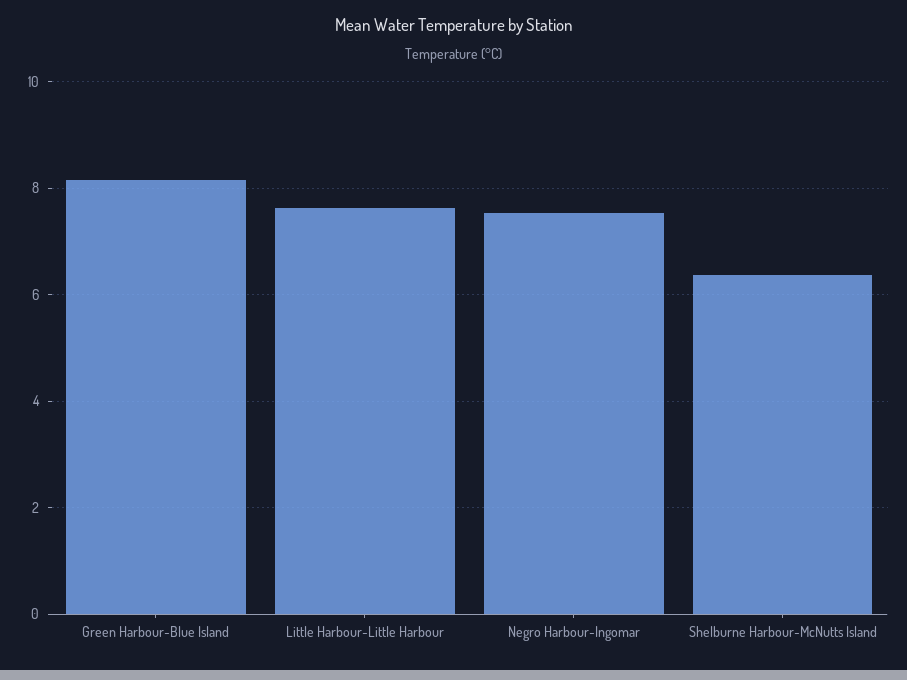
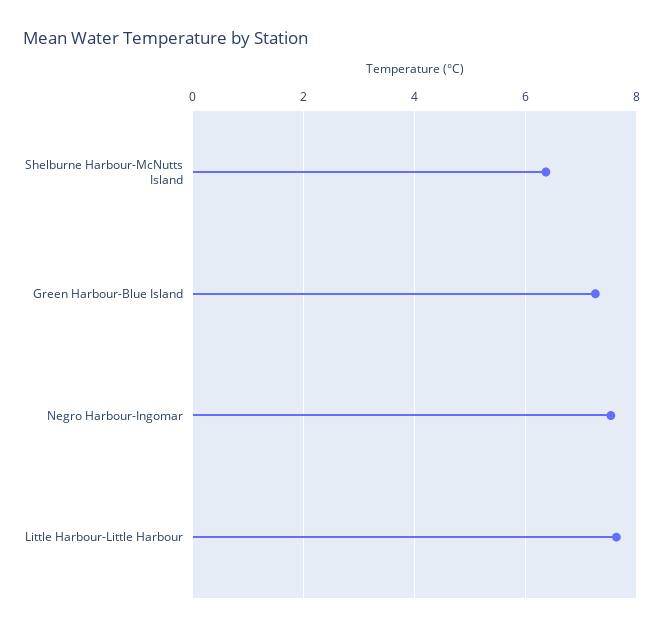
Green Harbour-Blue Island: 8.2 -> 7.2

